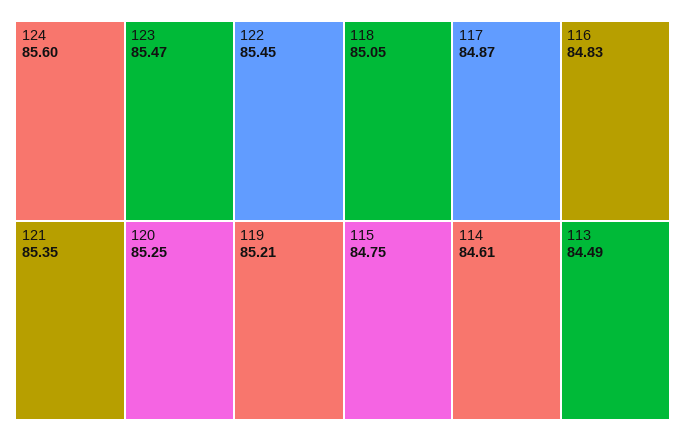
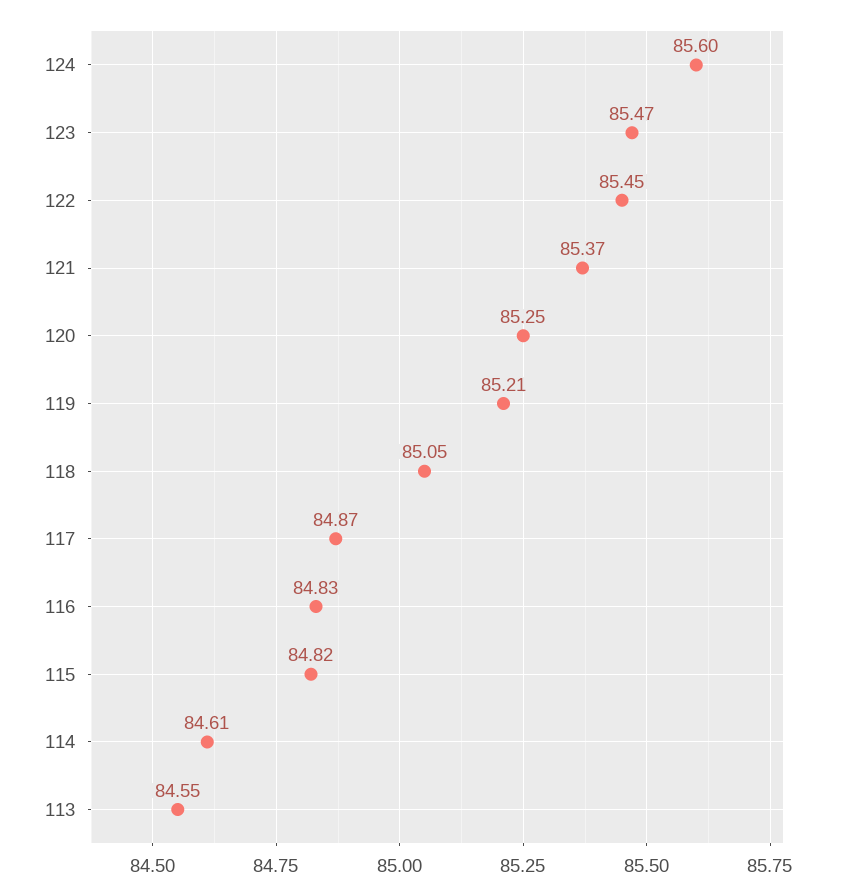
121: 85.35 -> 85.37
115: 84.75 -> 84.82
113: 84.49 -> 84.55

